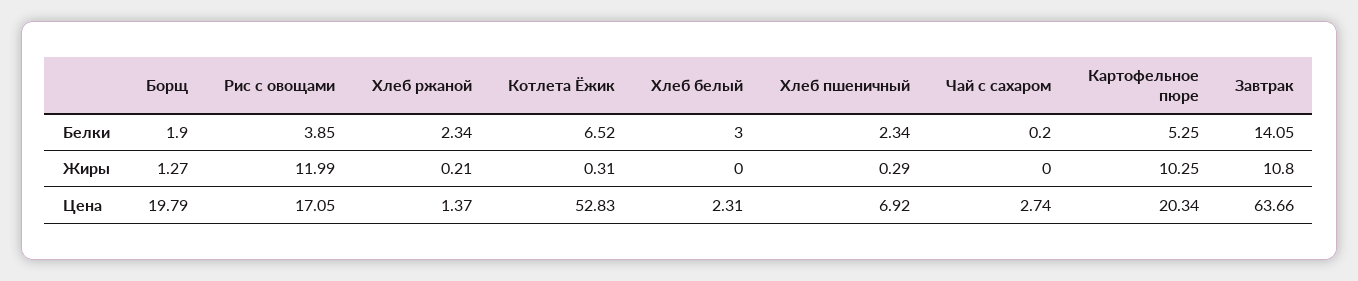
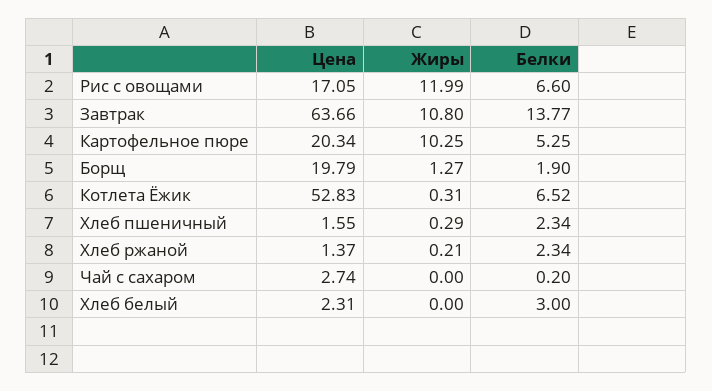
Рис с овощами, Белки: 3.85 -> 6.6
Завтрак, Белки: 14.05 -> 13.77
Хлеб пшеничный, Цена: 6.92 -> 1.55

